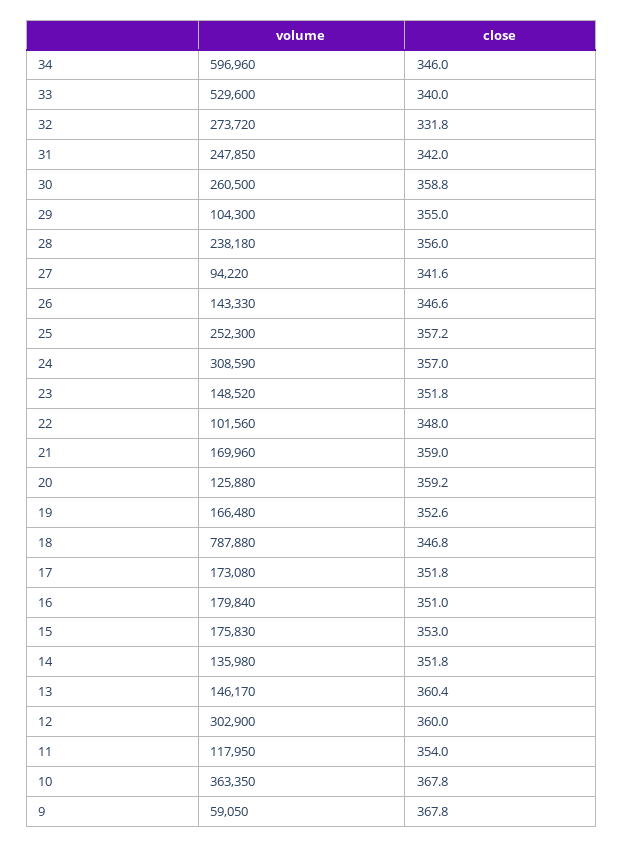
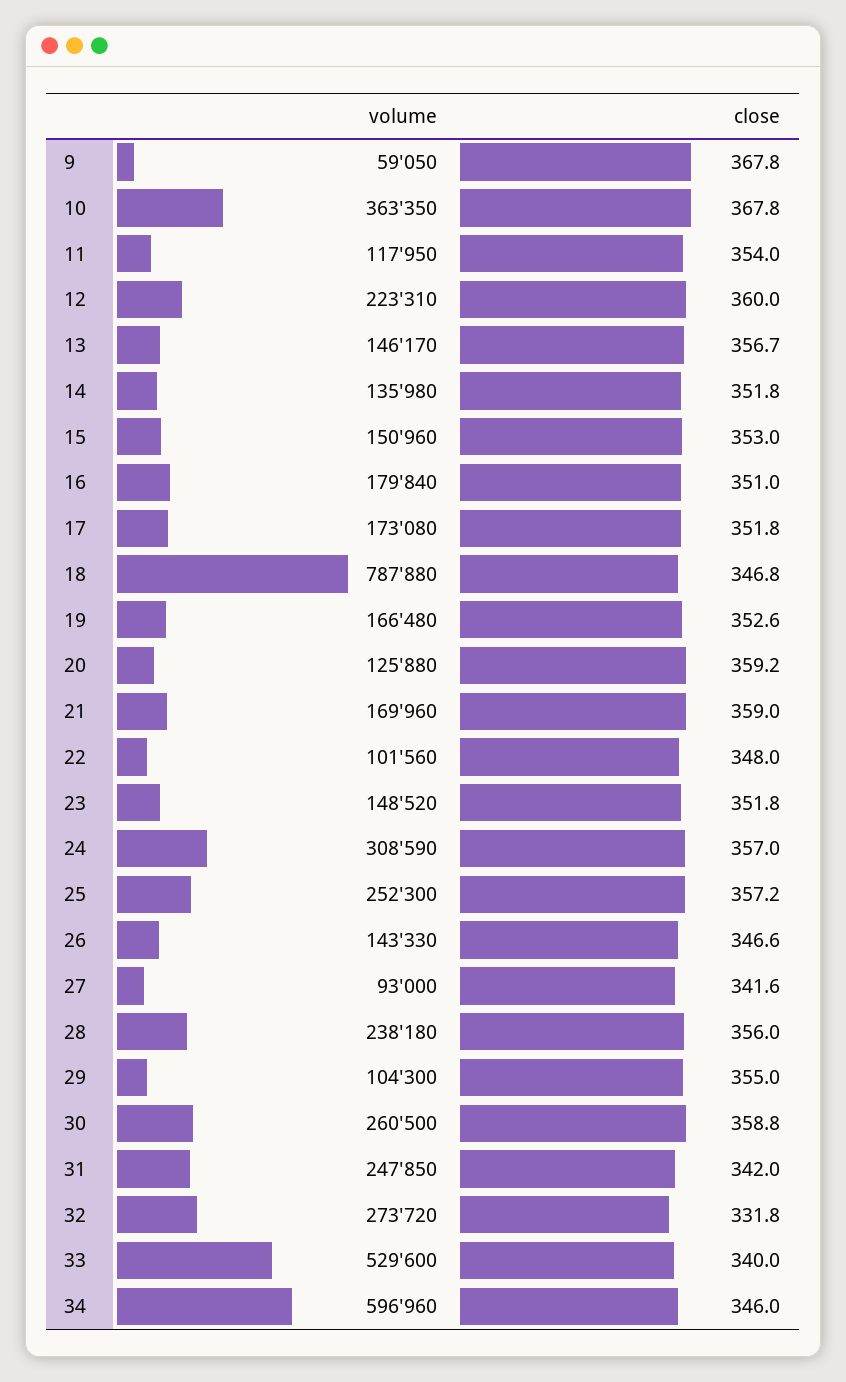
volume, 27: 94220 -> 93000
volume, 15: 175830 -> 150960
close, 13: 360.4 -> 356.7
volume, 12: 302900 -> 223310

